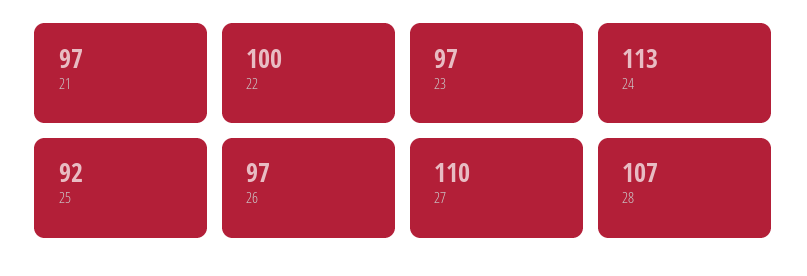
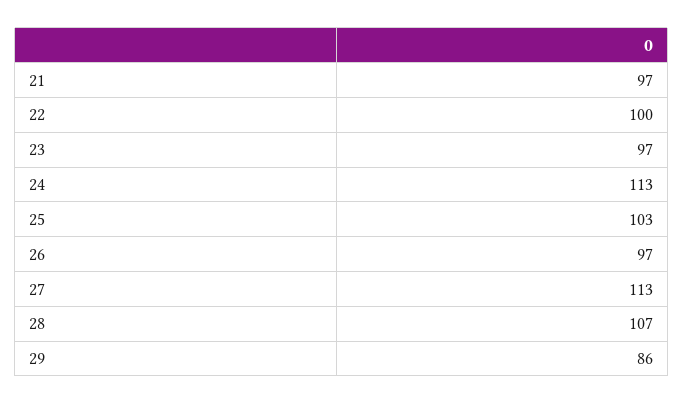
25: 92 -> 103
27: 110 -> 113
29: none -> 86

